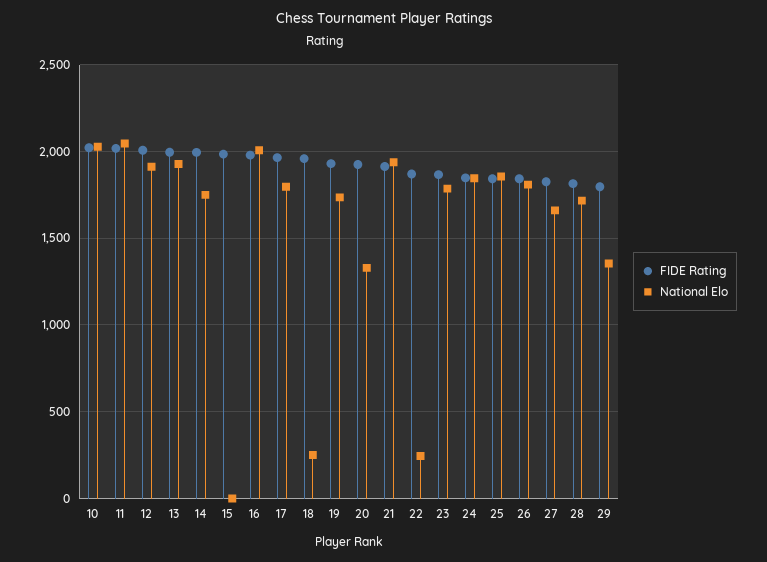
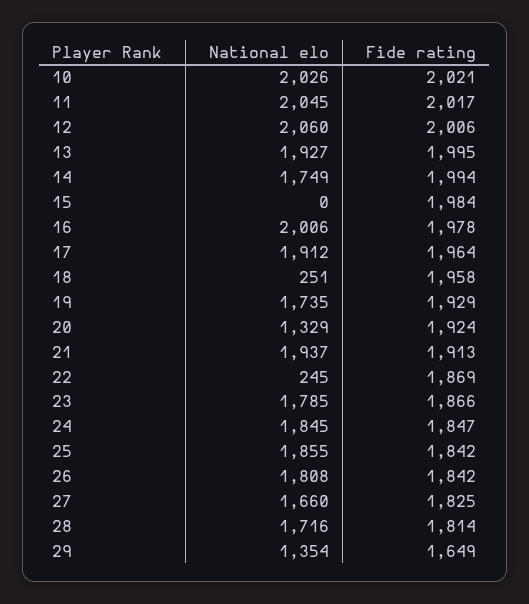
National Elo, 12: 1900 -> 2060
National Elo, 17: 1800 -> 1912
FIDE Rating, 29: 1800 -> 1649

